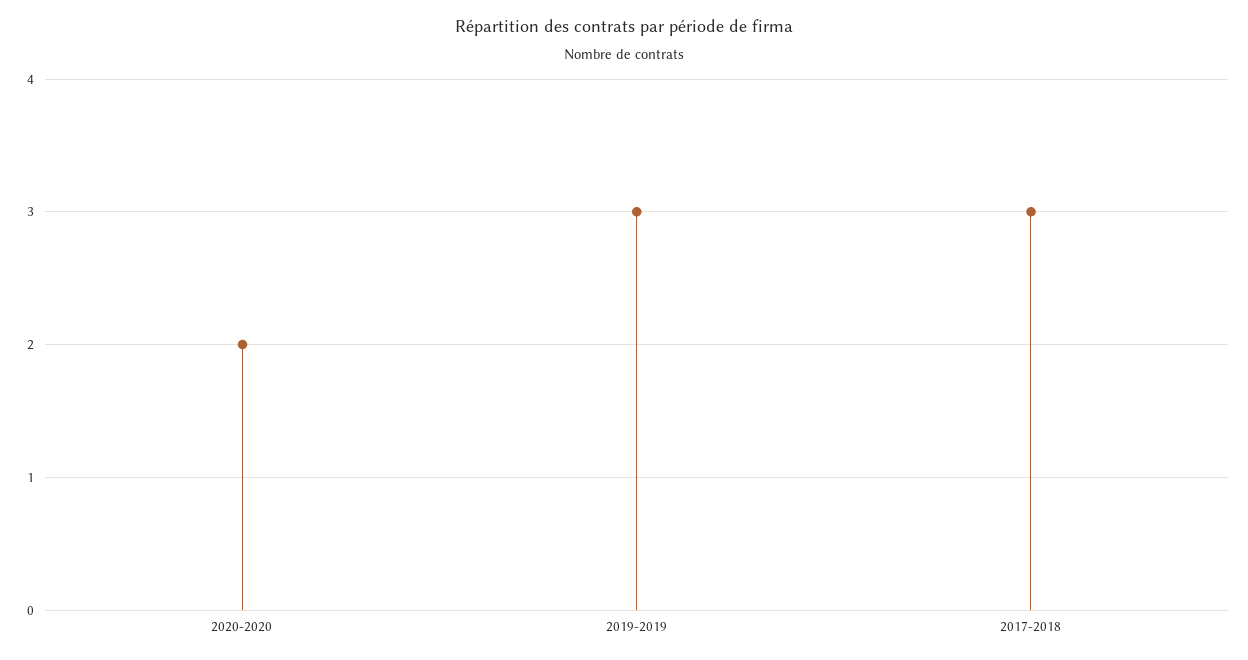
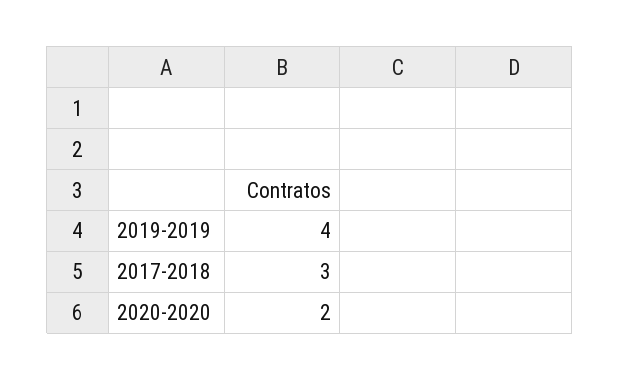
2019-2019: 3 -> 4

